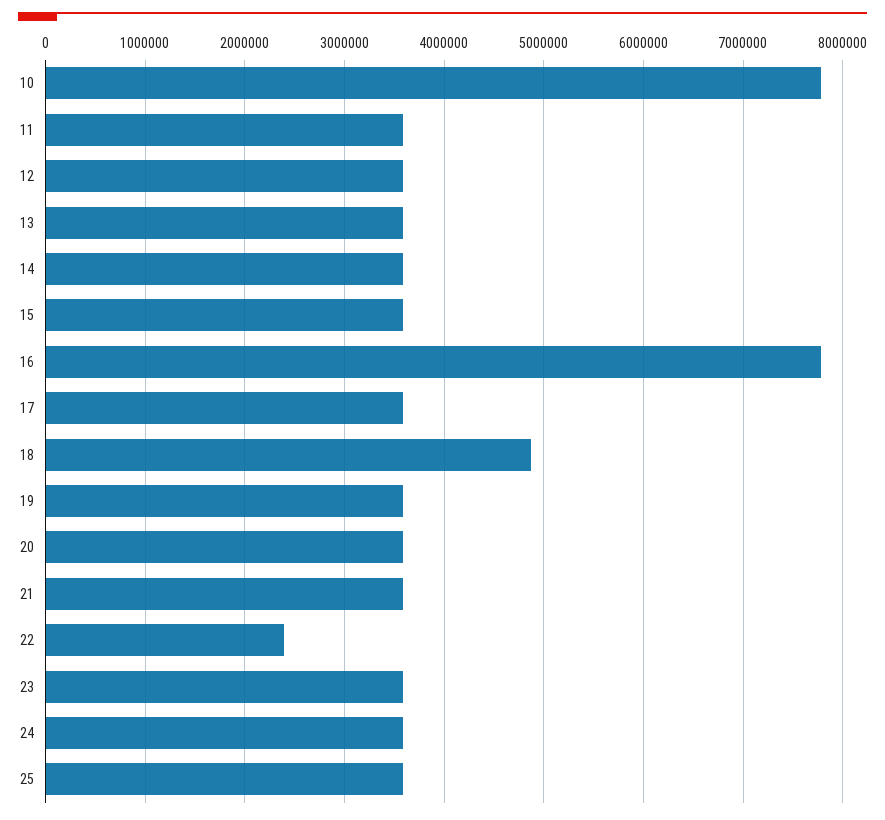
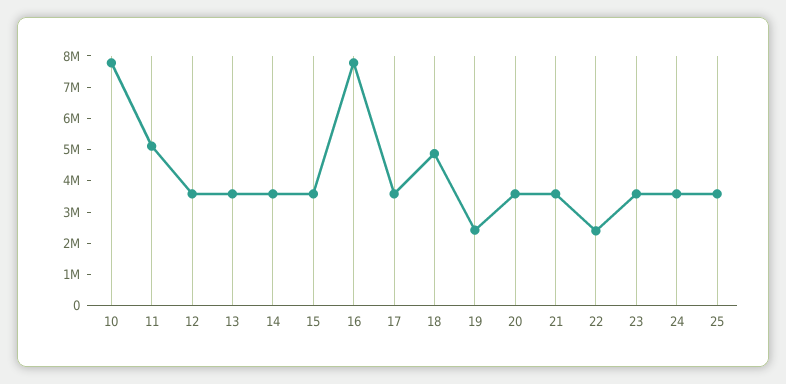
11: 3600000 -> 5000000
19: 3600000 -> 2500000

